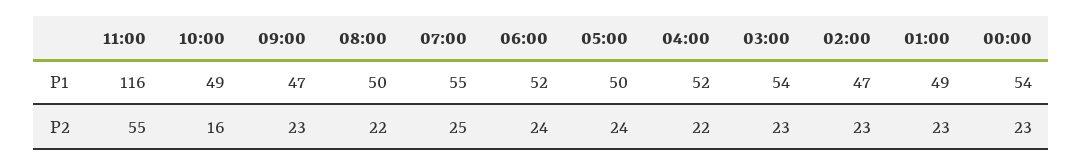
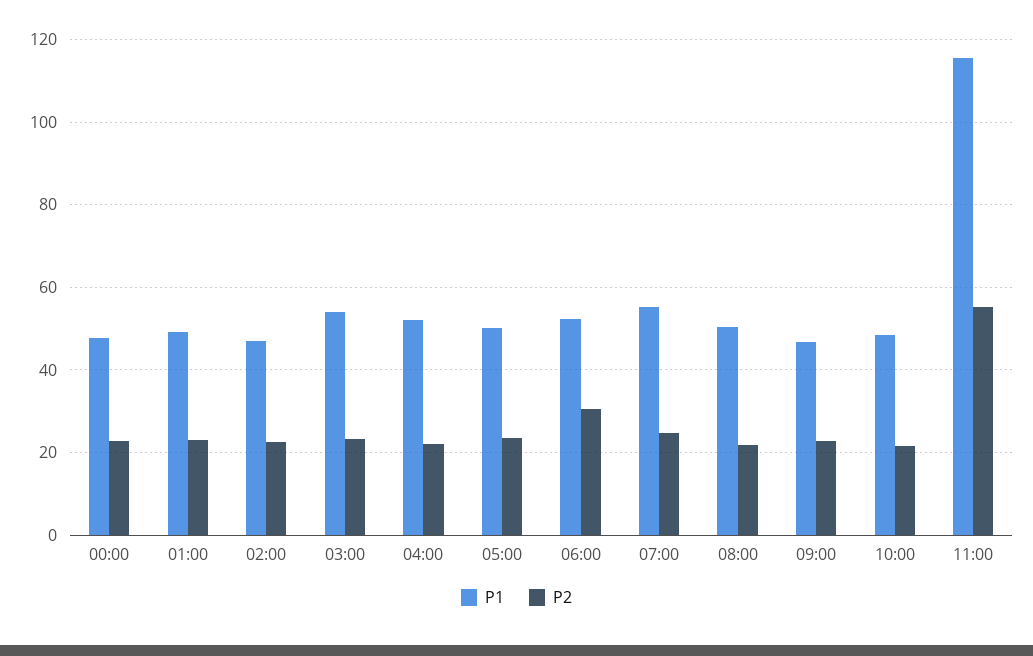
P1, 00:00: 54 -> 48
P2, 10:00: 16 -> 22
P2, 06:00: 24 -> 30

